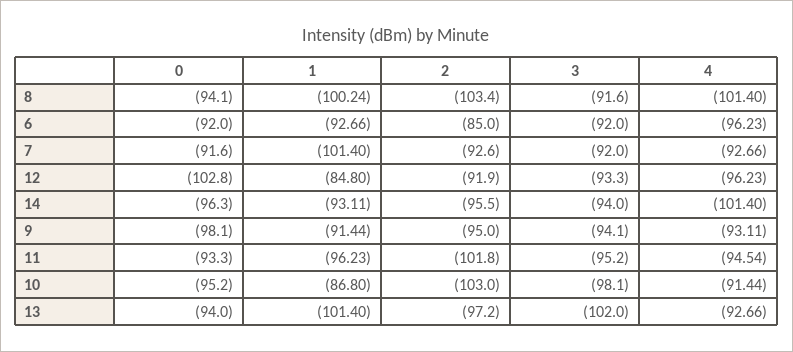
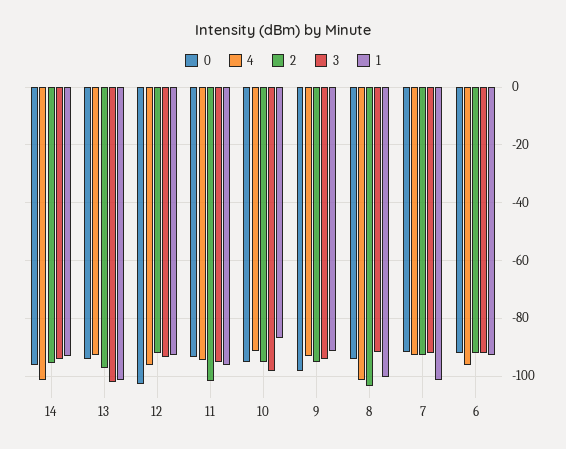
2, 6: -85 -> -92.5
1, 12: -84.8 -> -92.5
2, 10: -103 -> -95

